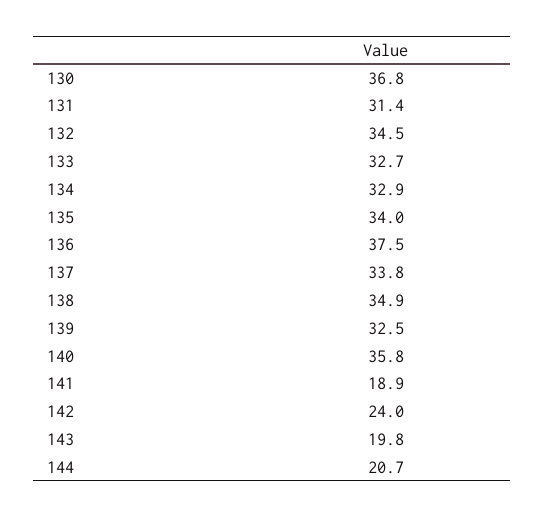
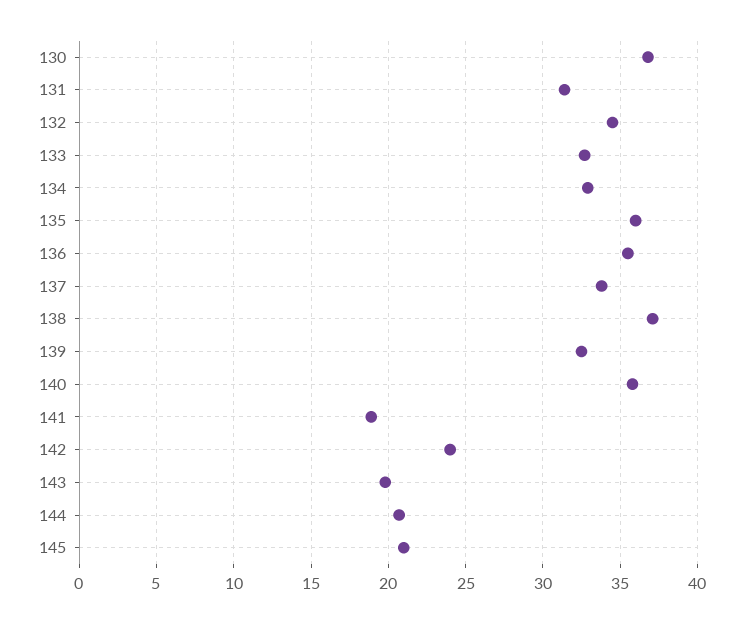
135: 34 -> 36
136: 37.5 -> 35.5
138: 34.9 -> 37
145: none -> 21

